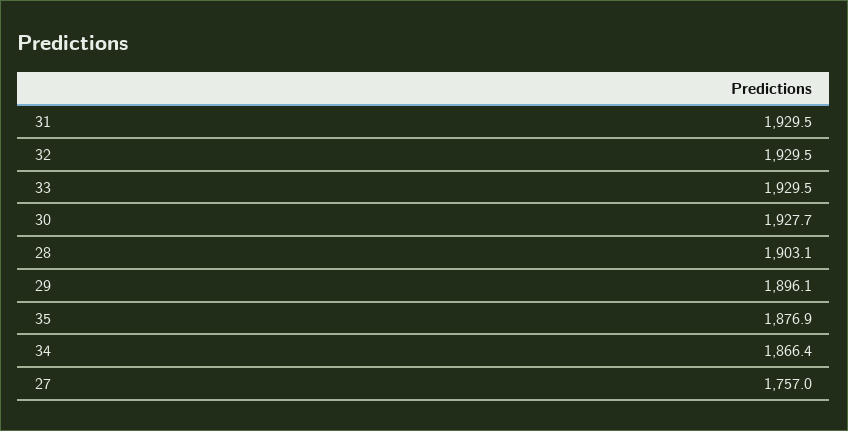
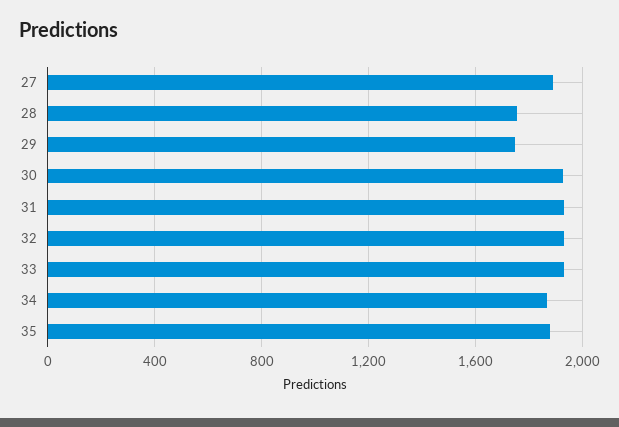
28: 1903.1 -> 1750
29: 1896.1 -> 1750
27: 1757 -> 1900

